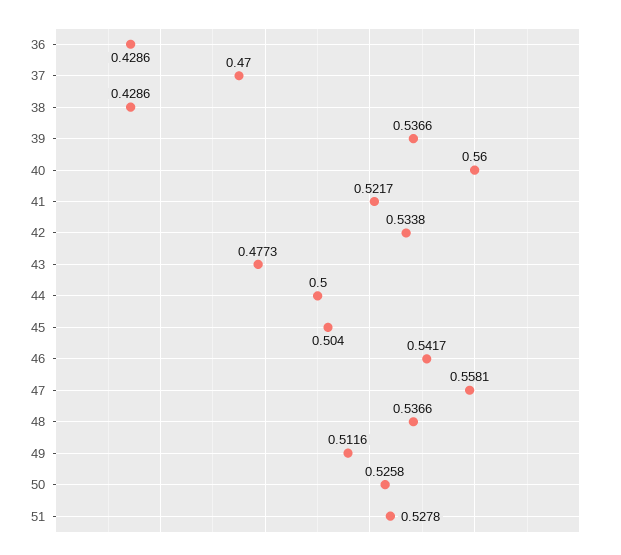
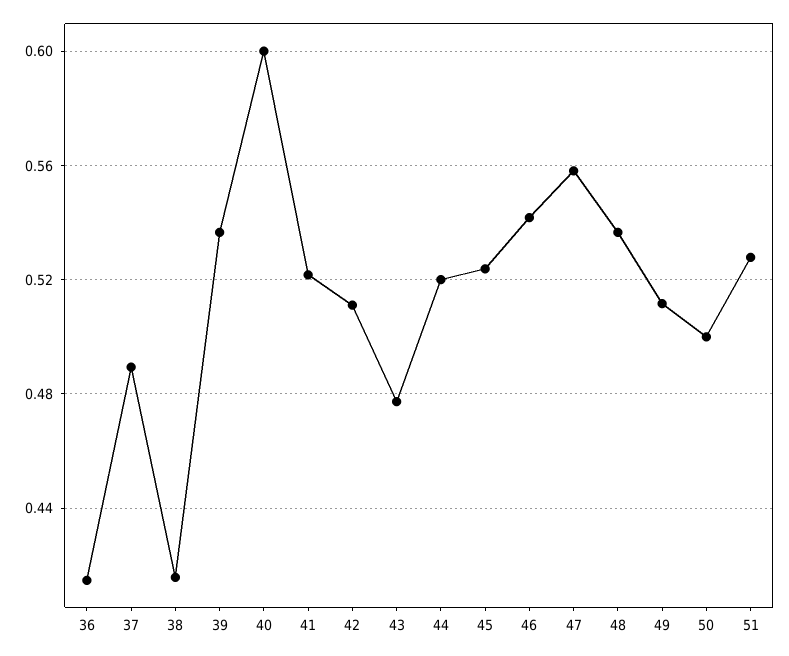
36: 0.4286 -> 0.415
37: 0.47 -> 0.49
38: 0.4286 -> 0.415
40: 0.56 -> 0.6
42: 0.5338 -> 0.51
44: 0.5 -> 0.52
45: 0.504 -> 0.525
50: 0.5258 -> 0.5

